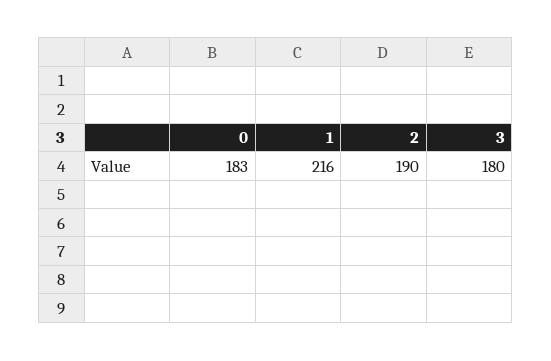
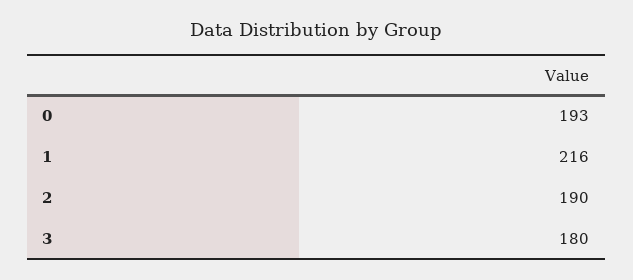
0: 183 -> 193

